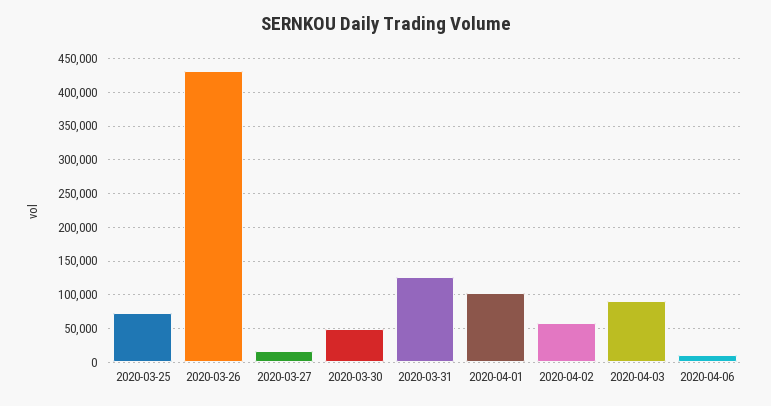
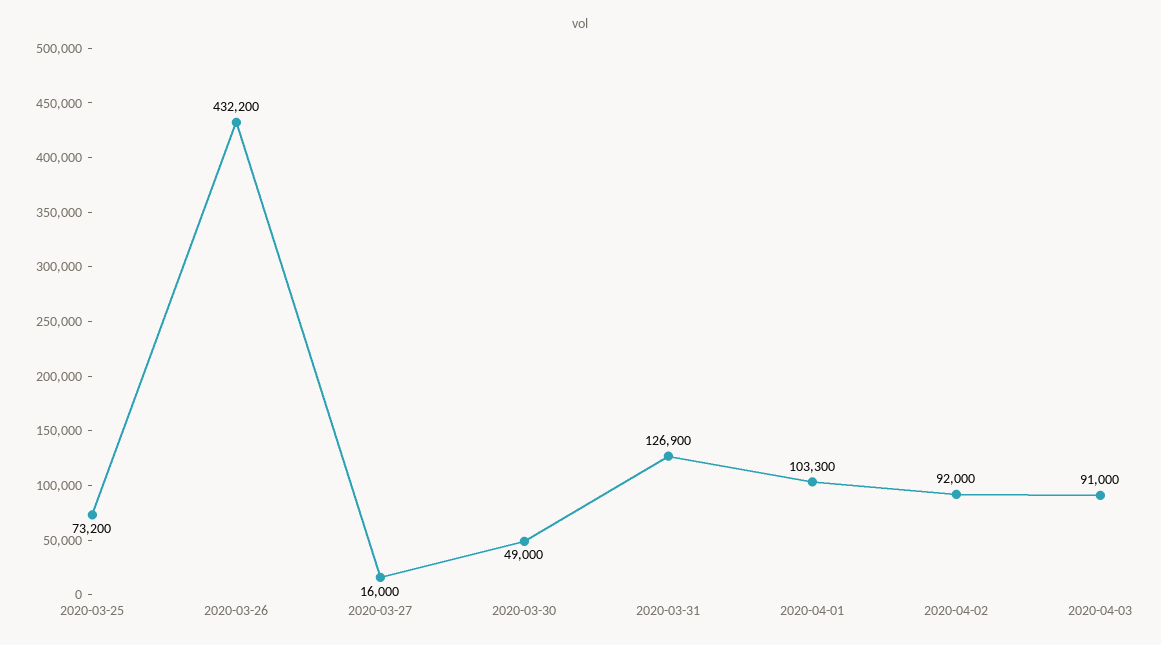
2020-04-02: 60000 -> 92000
2020-04-06: 10000 -> none

